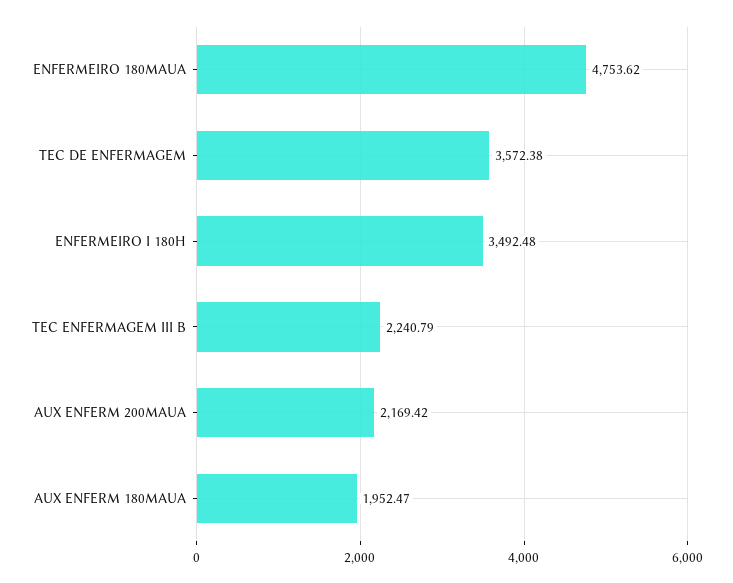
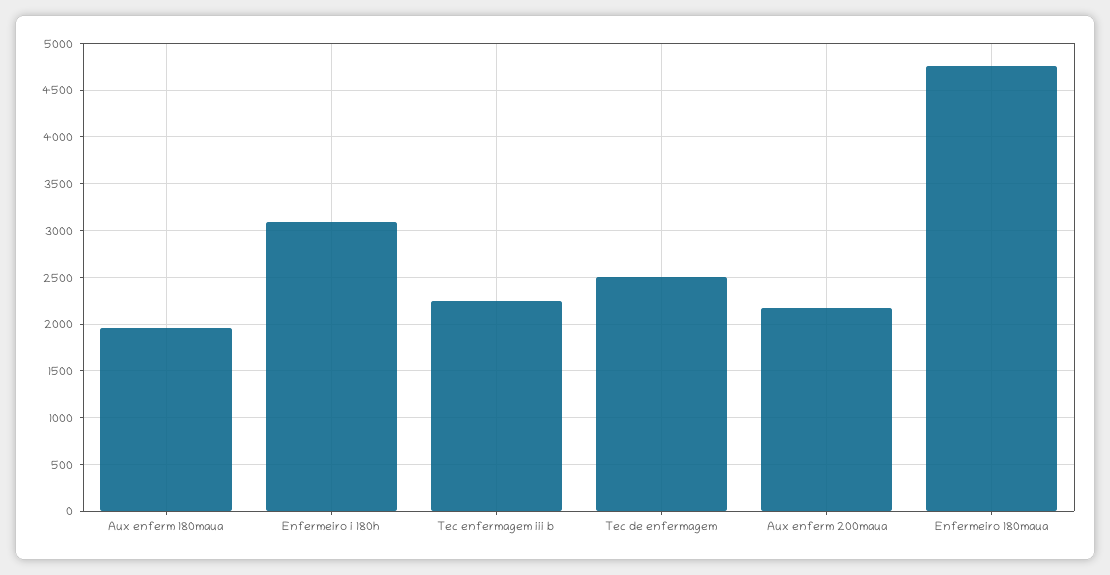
TEC DE ENFERMAGEM: 3572.38 -> 2500
ENFERMEIRO I 180H: 3492.48 -> 3100

